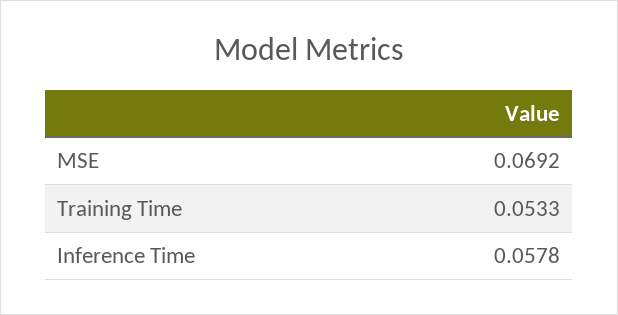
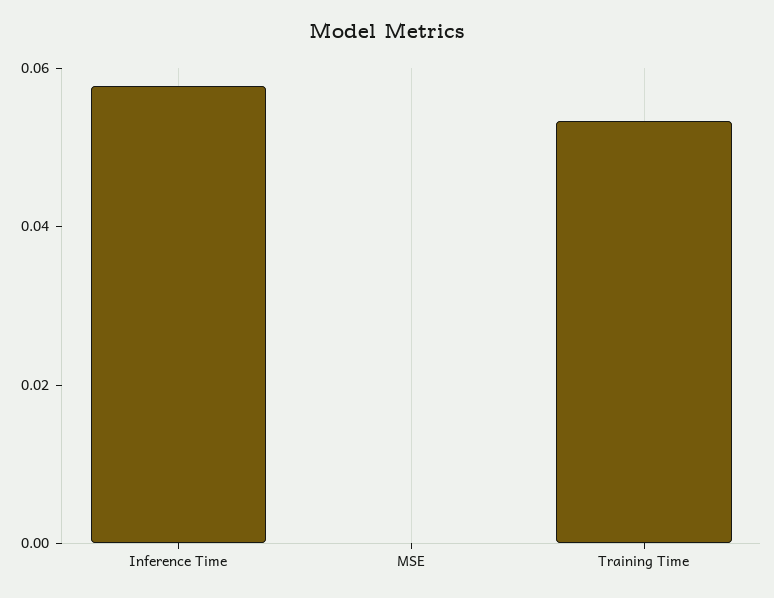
MSE: 0.0692 -> 0

